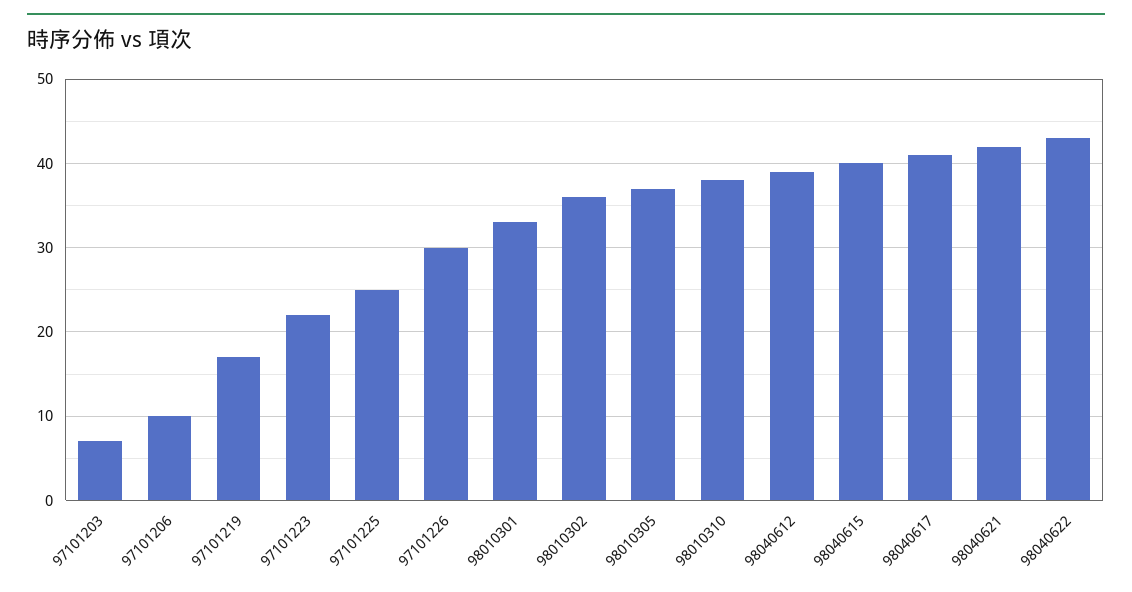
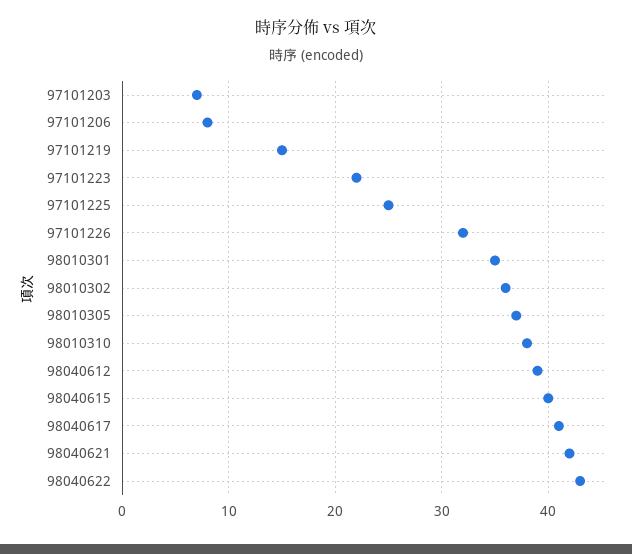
97101206: 10 -> 8
97101219: 17 -> 15
97101226: 30 -> 32
98010301: 33 -> 35

